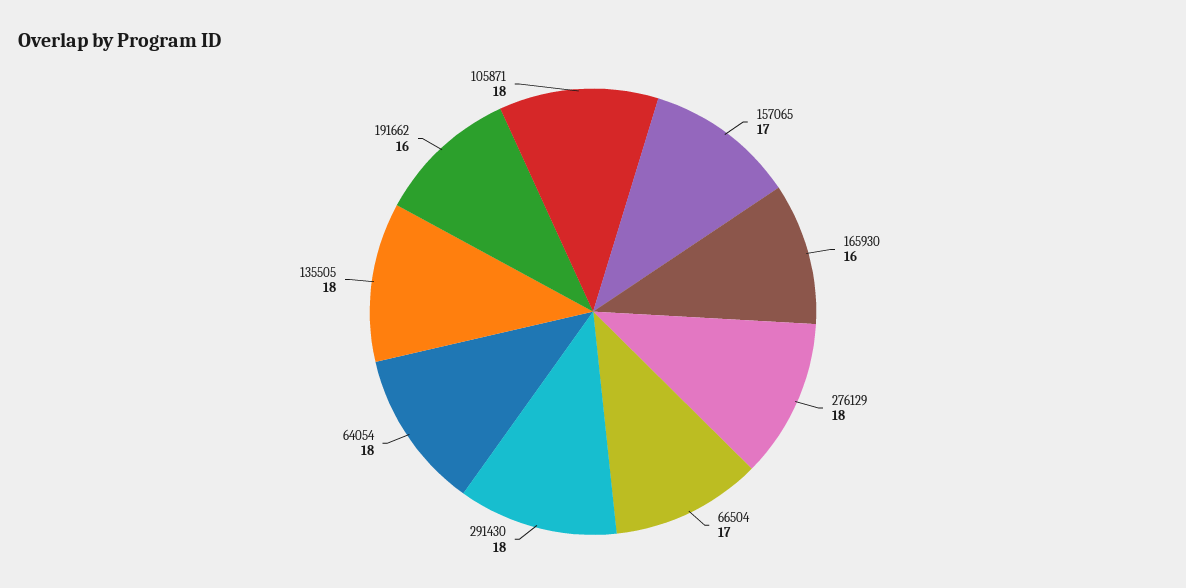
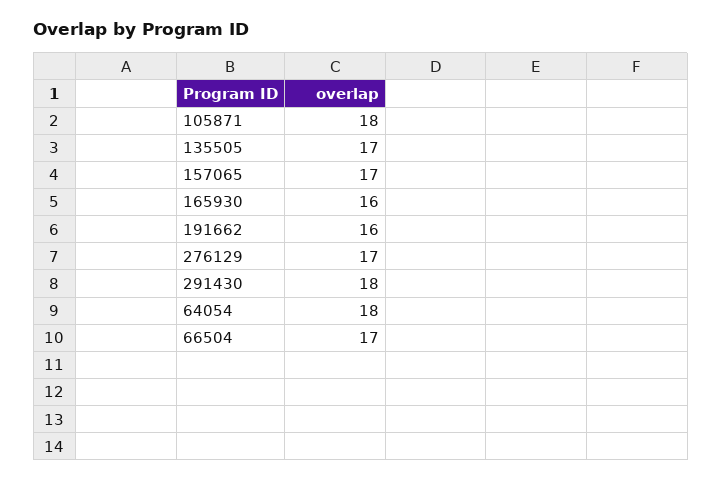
276129: 18 -> 17
135505: 18 -> 17

